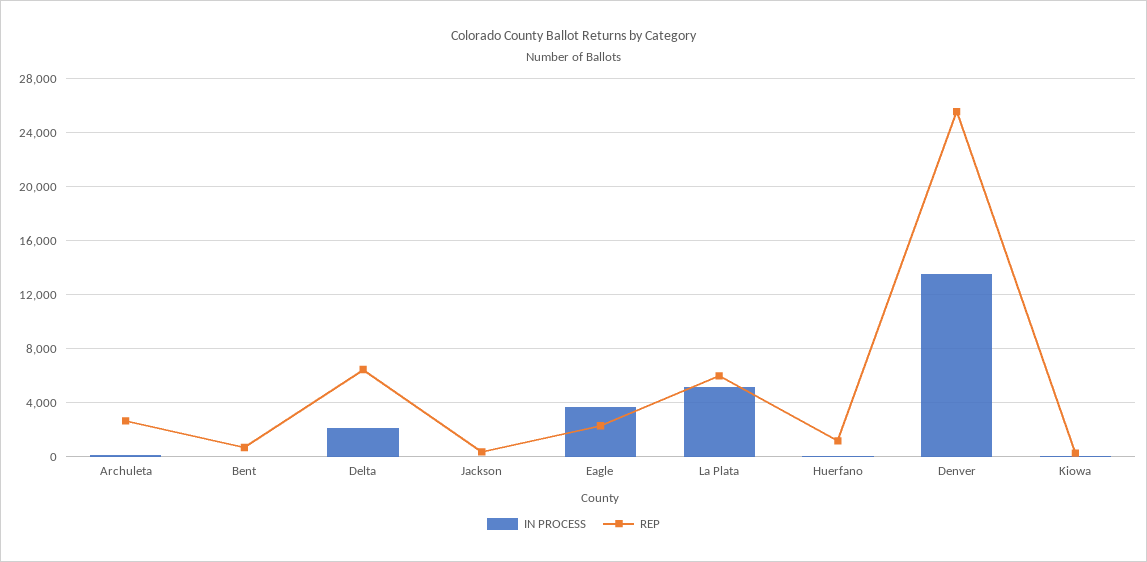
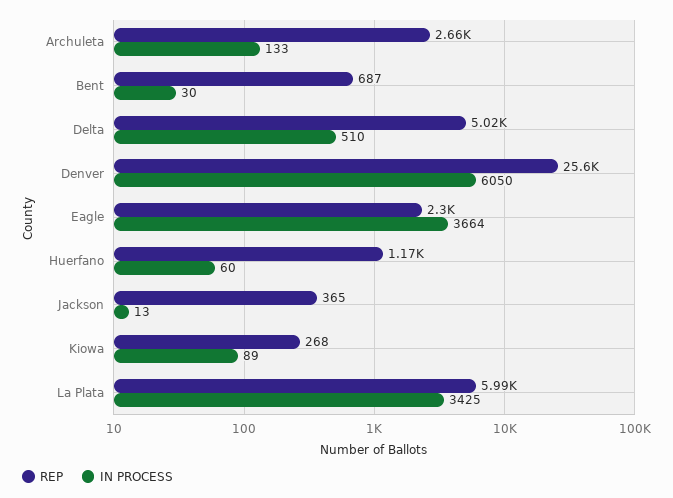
IN PROCESS, Delta: 2000 -> 510
REP, Delta: 6500 -> 5020
IN PROCESS, La Plata: 5000 -> 3425
IN PROCESS, Denver: 13500 -> 6050

